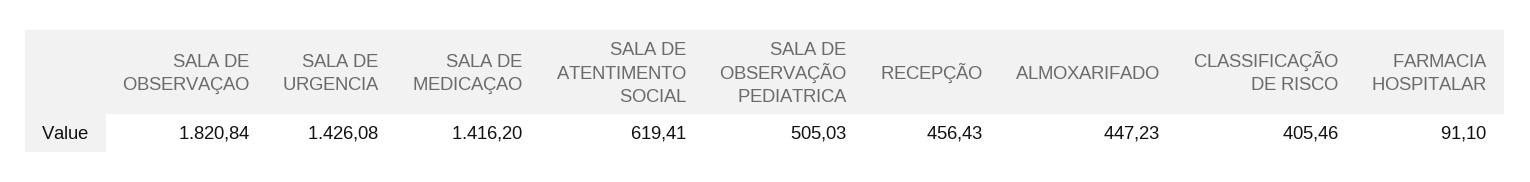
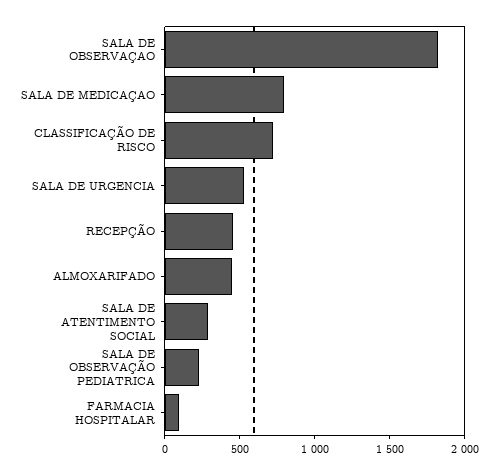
SALA DE URGENCIA: 1426.08 -> 500
SALA DE MEDICAÇAO: 1416.2 -> 800
SALA DE ATENTIMENTO SOCIAL: 619.41 -> 300
SALA DE OBSERVAÇÃO PEDIATRICA: 505.03 -> 200
CLASSIFICAÇÃO DE RISCO: 405.46 -> 700

